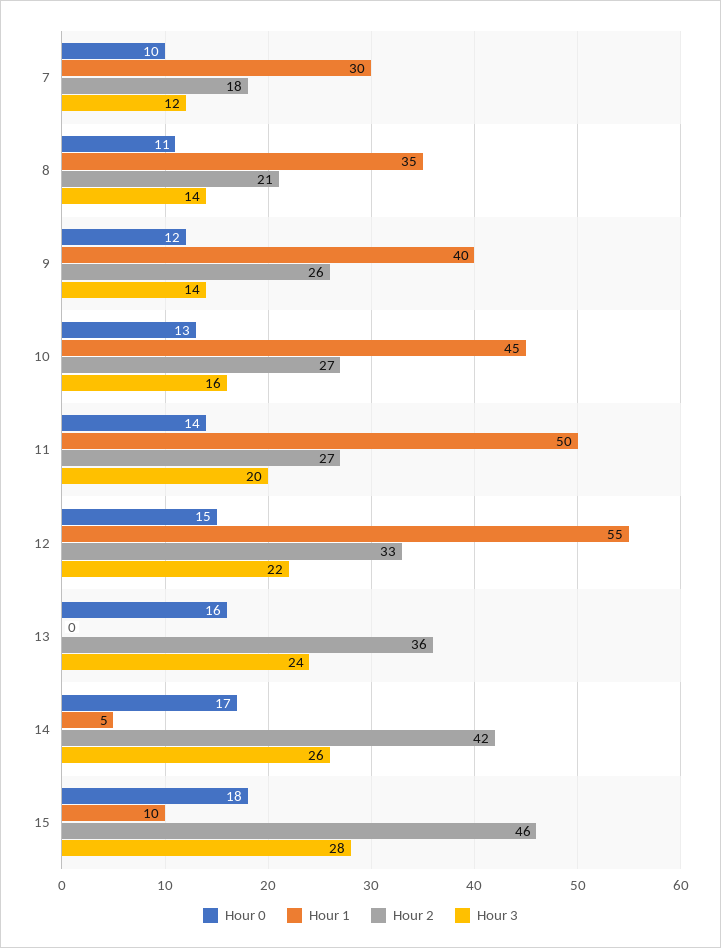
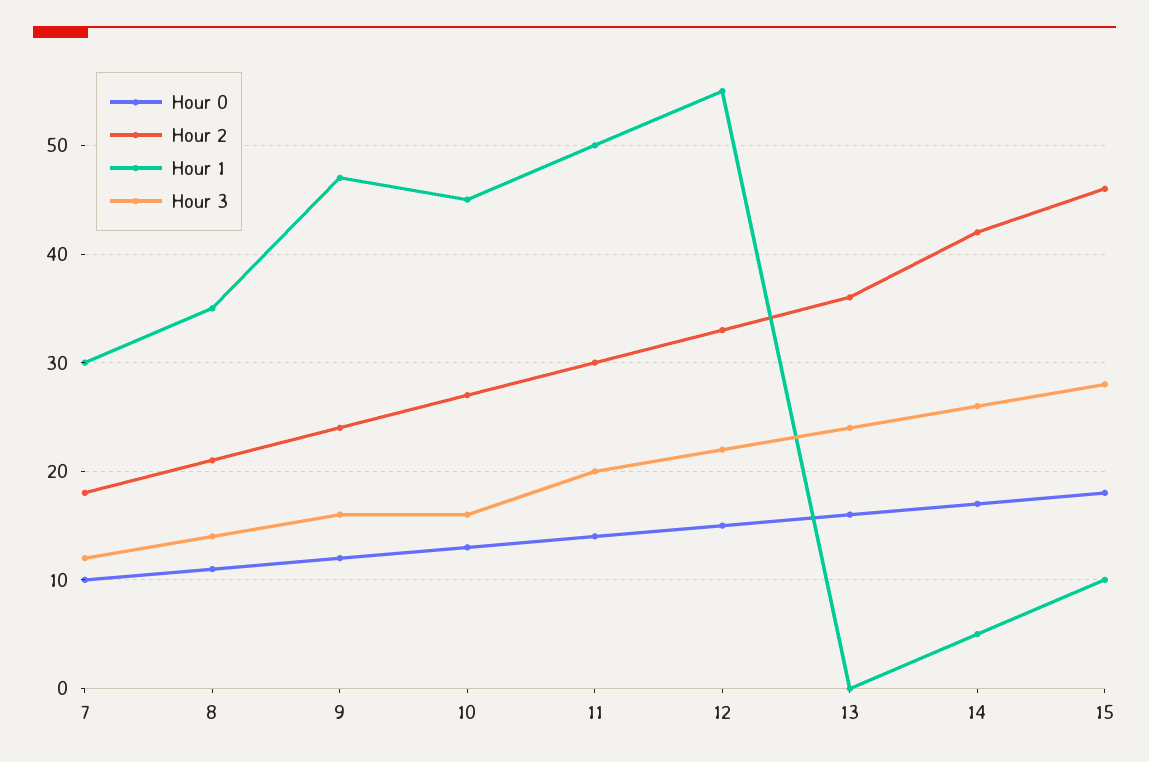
Hour 1, 9: 40 -> 47
Hour 2, 9: 26 -> 24
Hour 3, 9: 14 -> 16
Hour 2, 11: 27 -> 30

